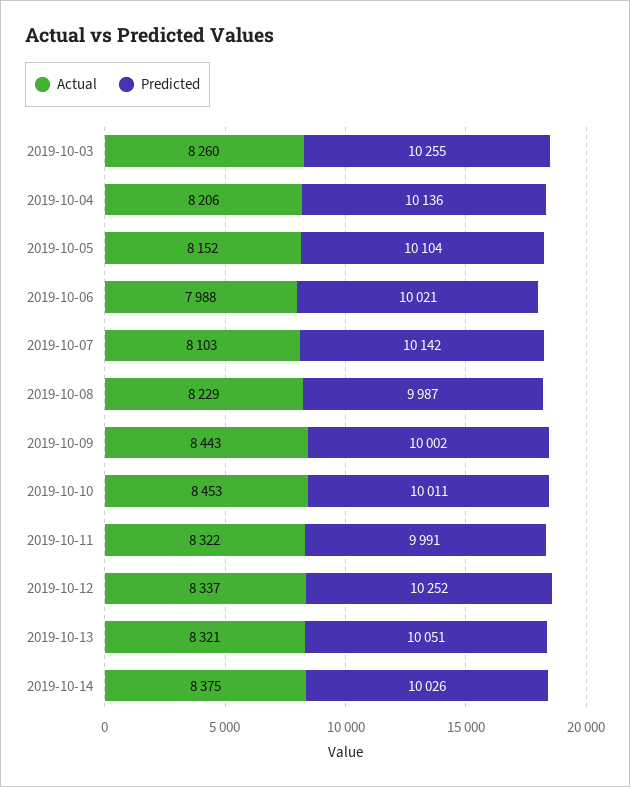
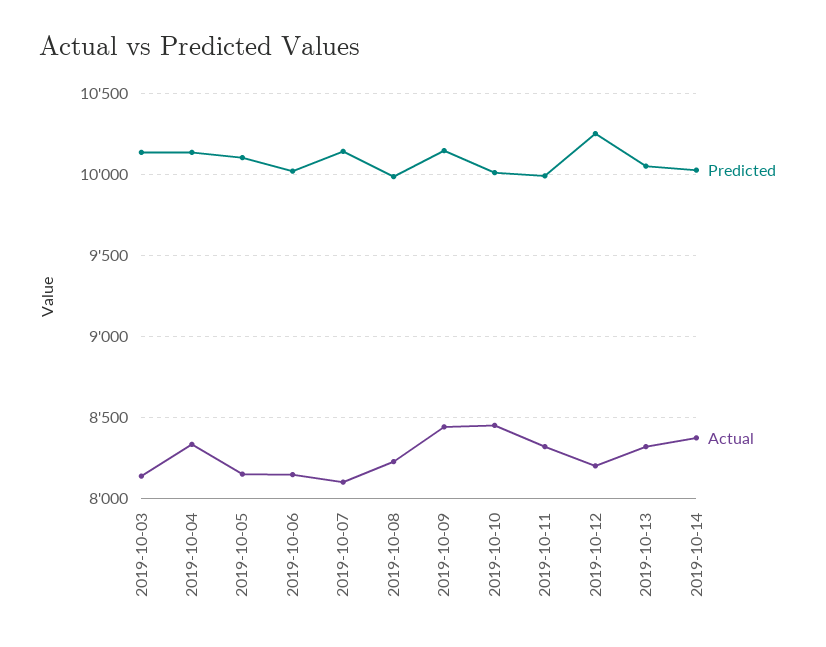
Actual, 2019-10-03: 8260 -> 8150
Predicted, 2019-10-03: 10255 -> 10150
Actual, 2019-10-04: 8206 -> 8350
Actual, 2019-10-06: 7988 -> 8150
Predicted, 2019-10-09: 10002 -> 10150
Actual, 2019-10-12: 8337 -> 8200

